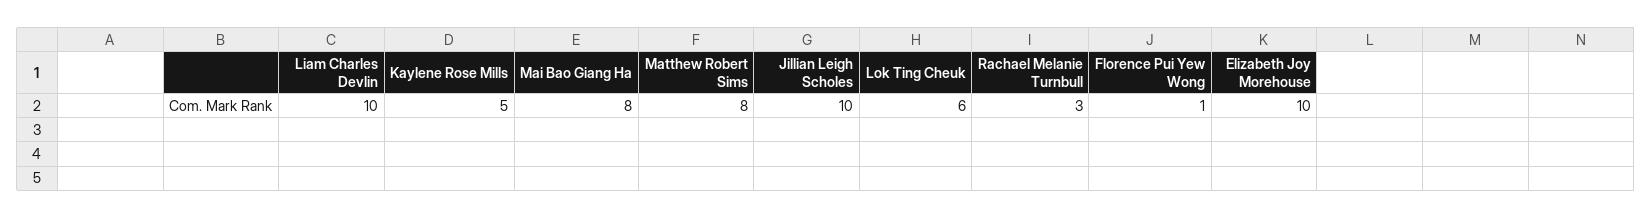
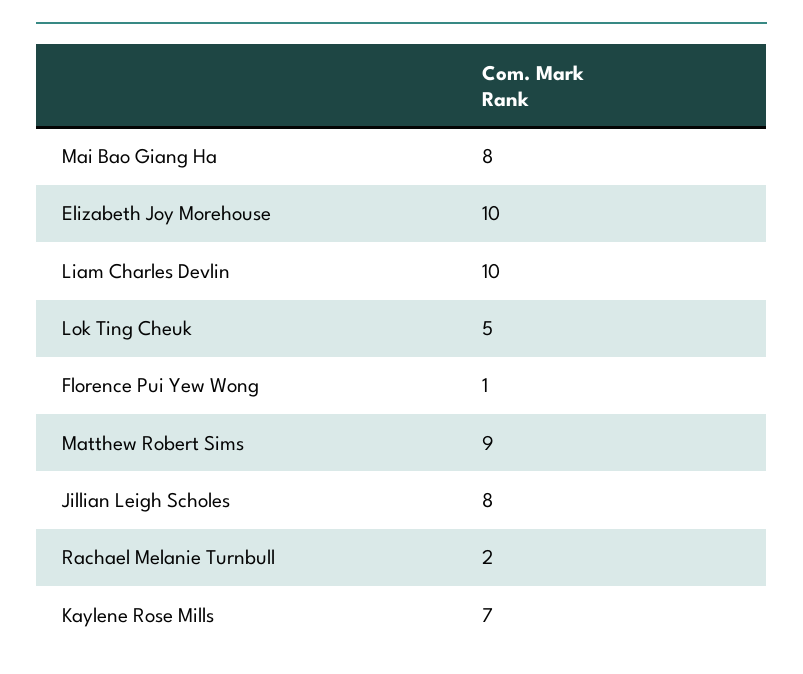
Kaylene Rose Mills: 5 -> 7
Matthew Robert Sims: 8 -> 9
Jillian Leigh Scholes: 10 -> 8
Lok Ting Cheuk: 6 -> 5
Rachael Melanie Turnbull: 3 -> 2

